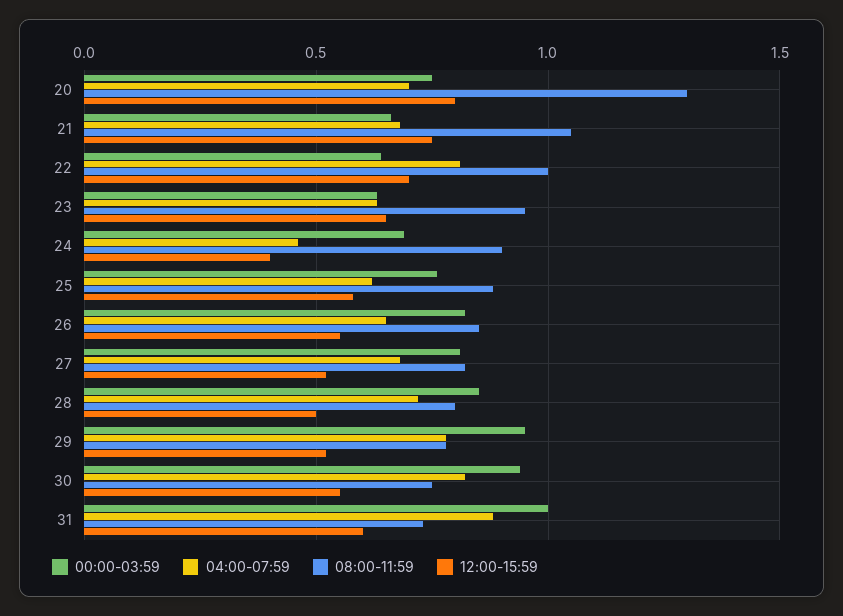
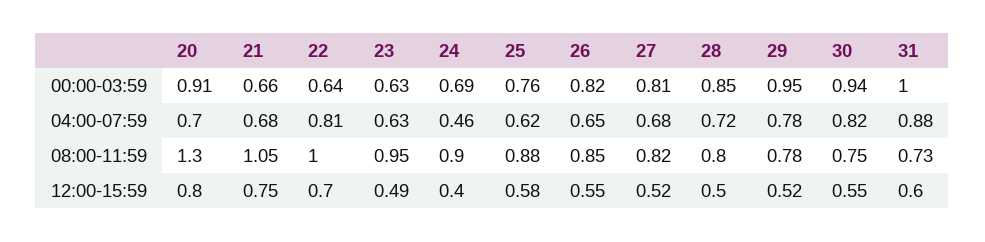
00:00-03:59, 20: 0.75 -> 0.91
12:00-15:59, 23: 0.65 -> 0.49

